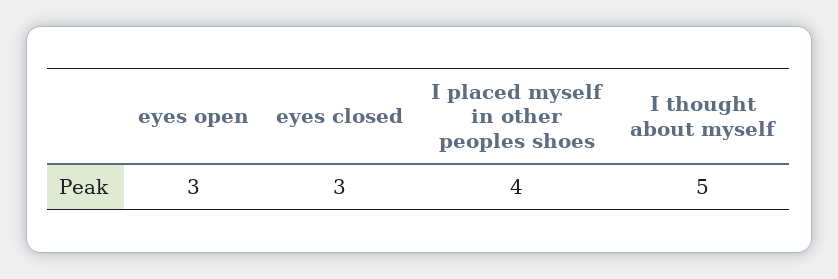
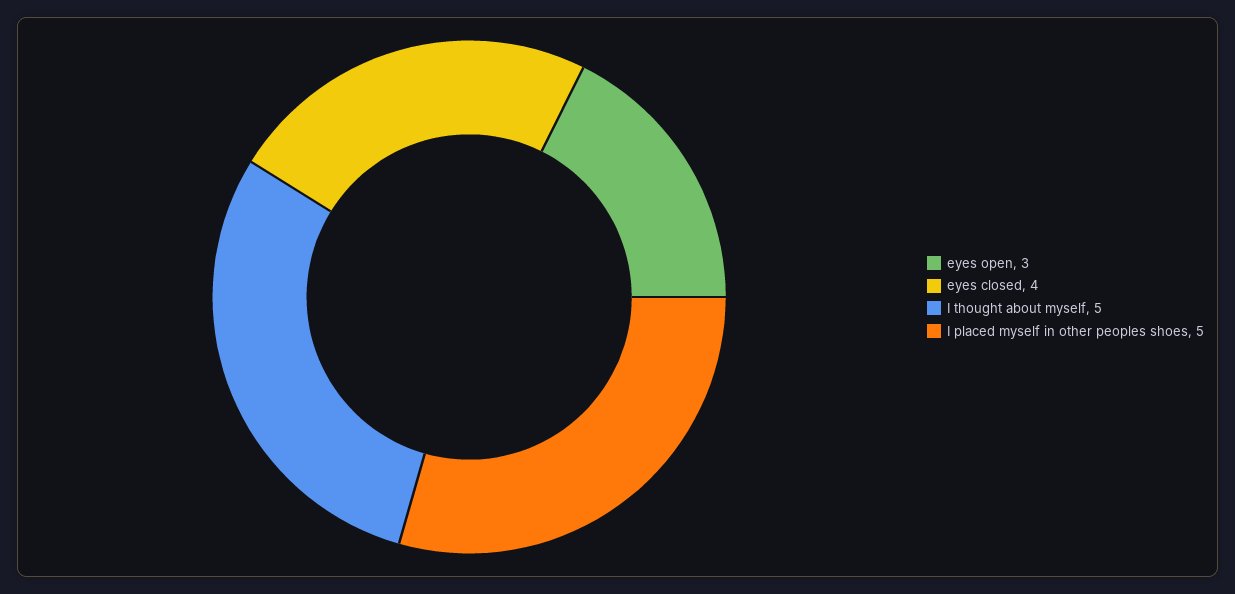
eyes closed: 3 -> 4
I placed myself in other peoples shoes: 4 -> 5

